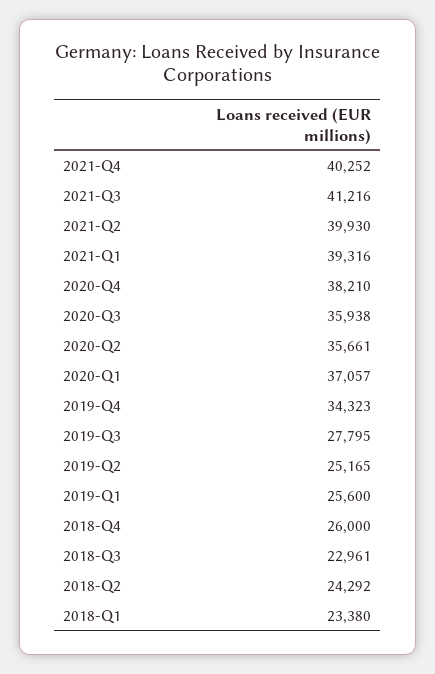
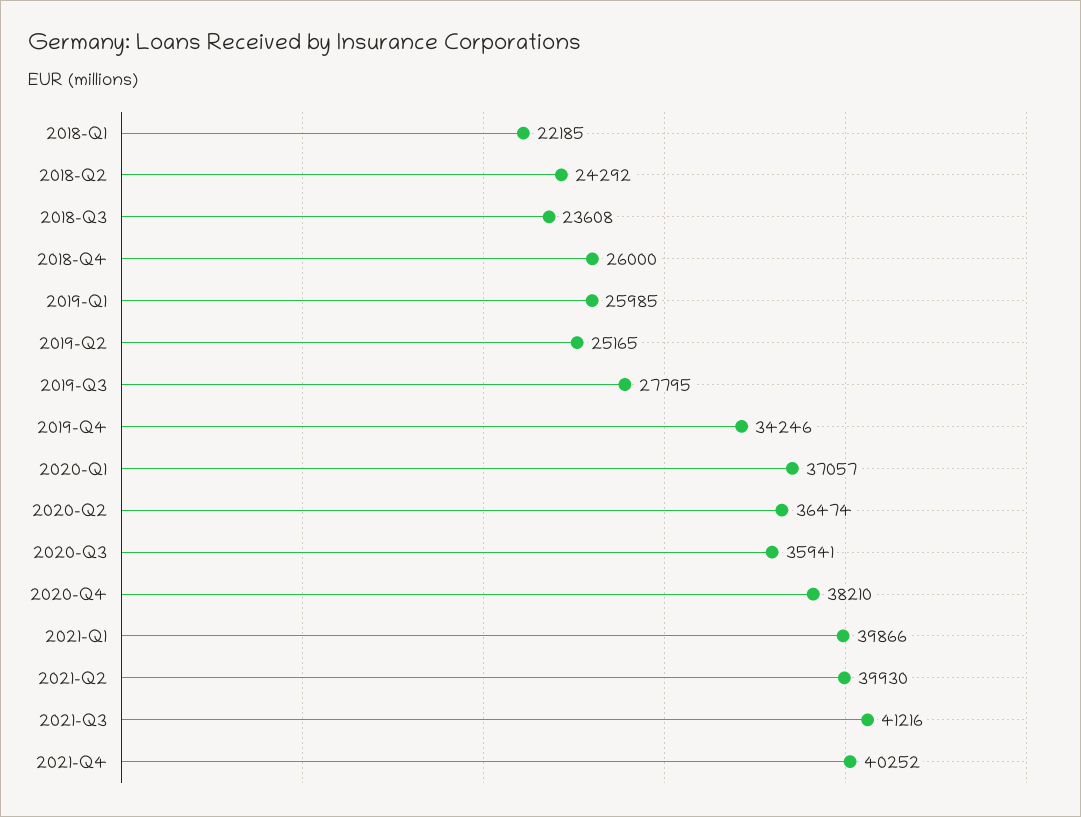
2021-Q1: 39316 -> 39866
2020-Q3: 35938 -> 35941
2020-Q2: 35661 -> 36474
2019-Q4: 34323 -> 34246
2019-Q1: 25600 -> 25985
2018-Q3: 22961 -> 23608
2018-Q1: 23380 -> 22185

